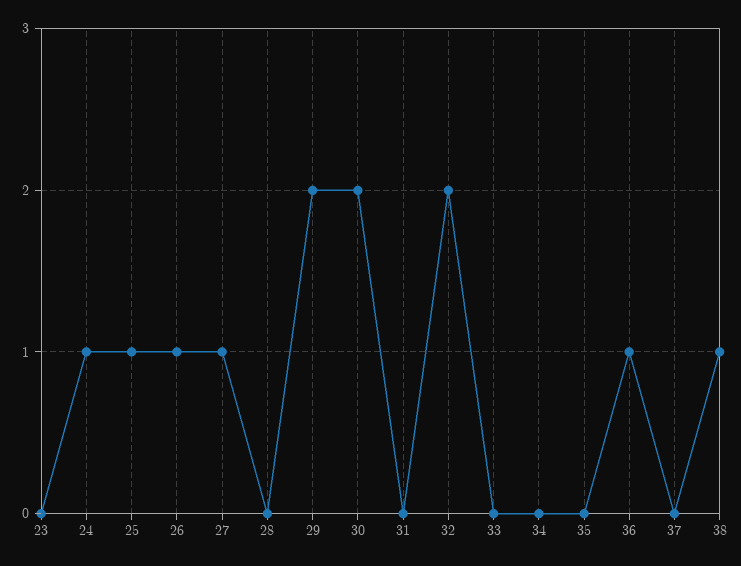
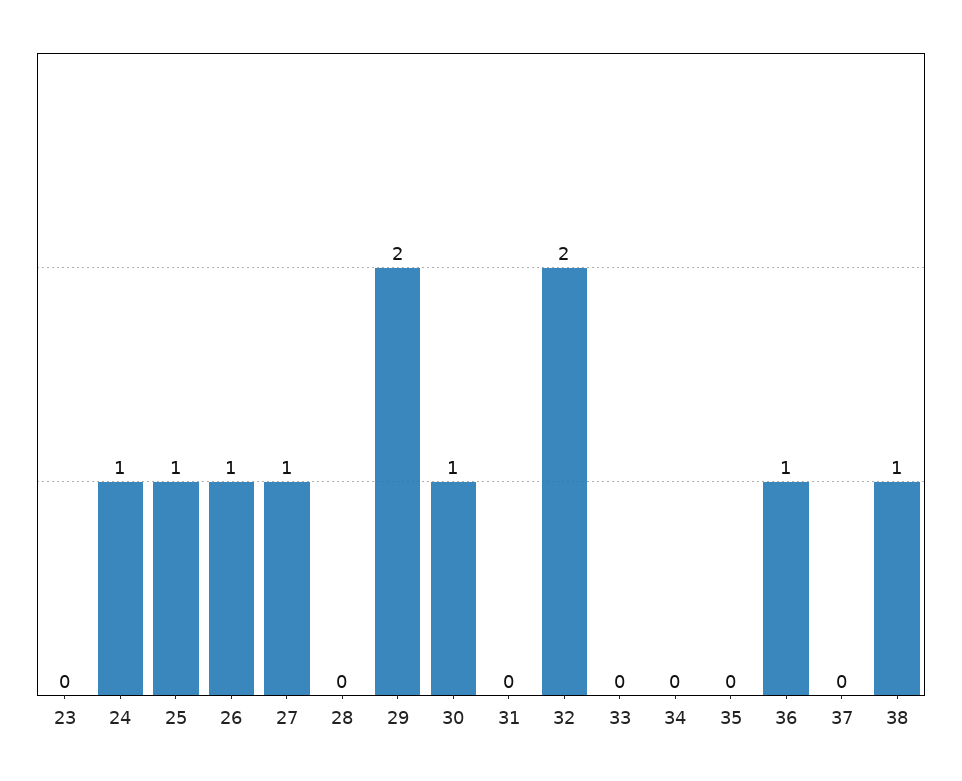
30: 2 -> 1

